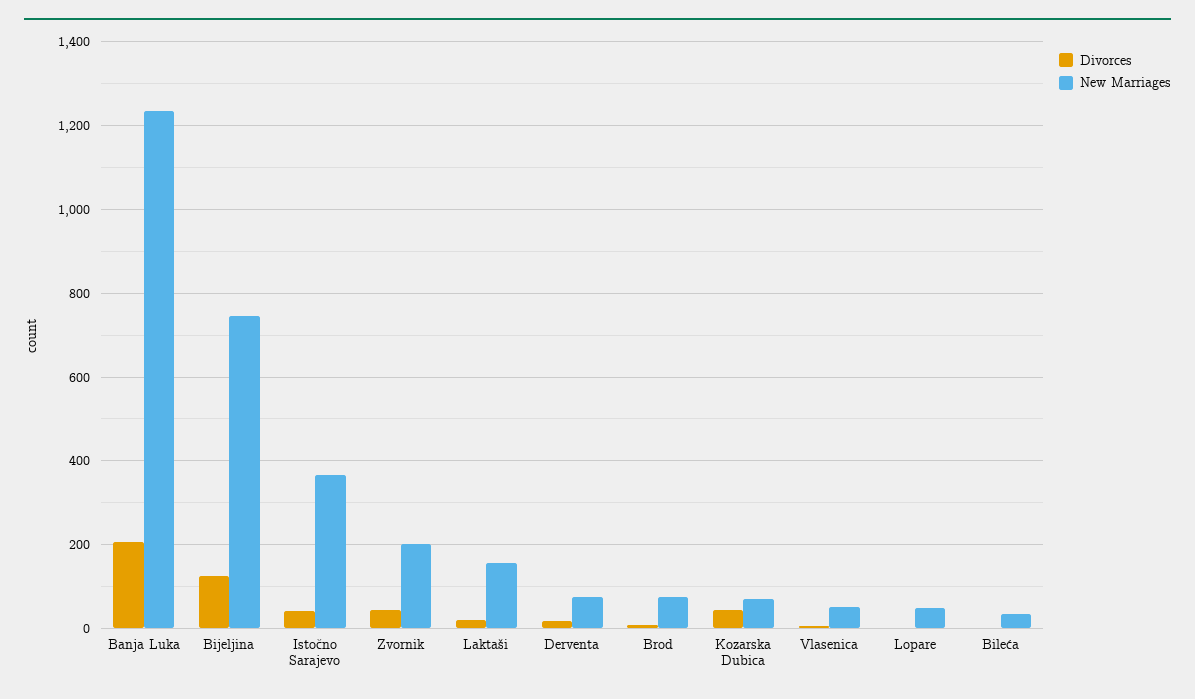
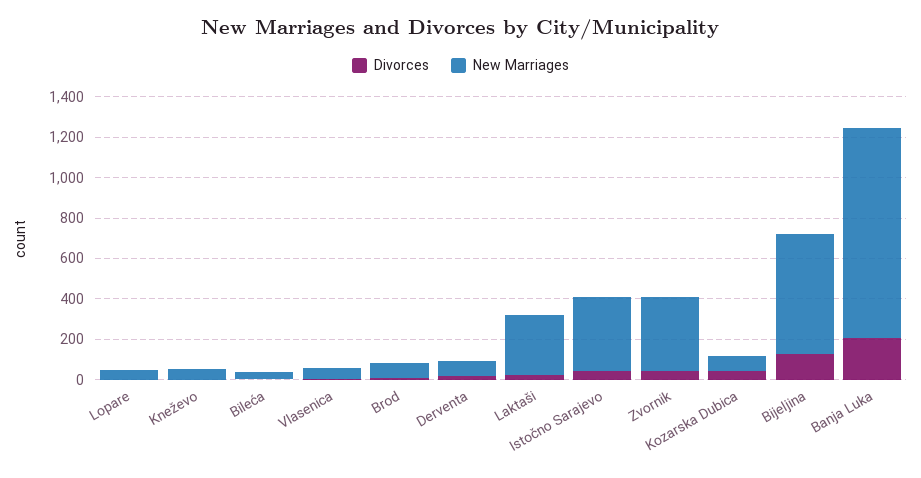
New Marriages, Banja Luka: 1240 -> 1050
New Marriages, Bijeljina: 740 -> 600
New Marriages, Zvornik: 200 -> 350
New Marriages, Laktaši: 160 -> 300
Divorces, Kneževo: none -> 0
New Marriages, Kneževo: none -> 50

